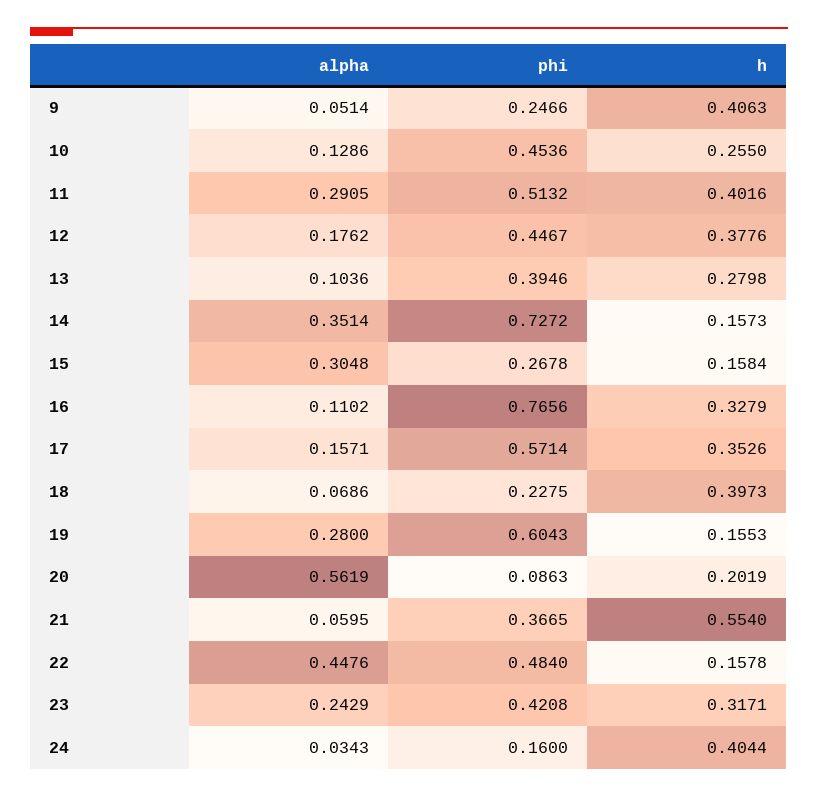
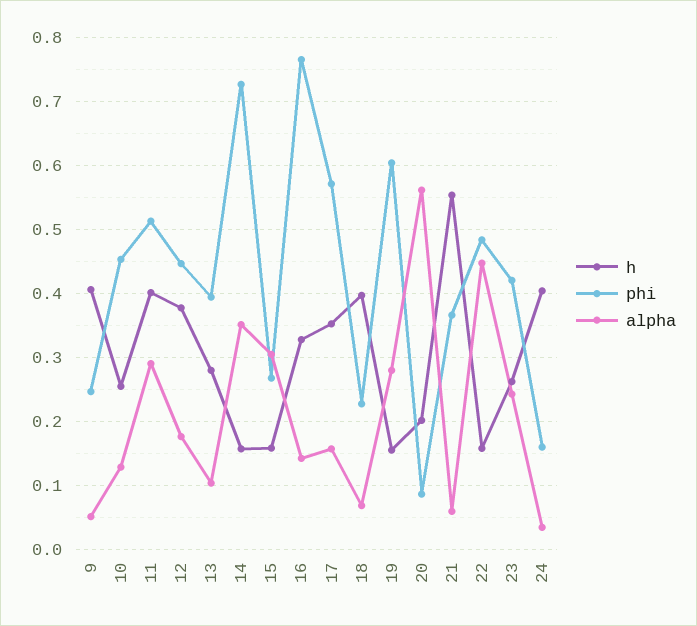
alpha, 16: 0.1102 -> 0.14
h, 23: 0.3171 -> 0.26

